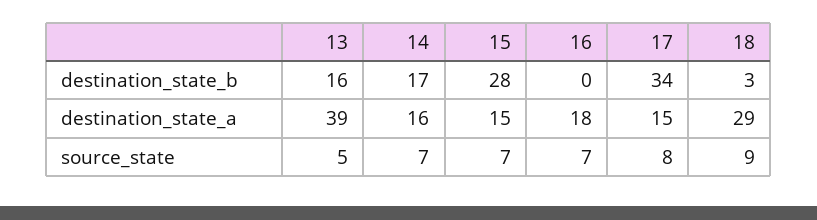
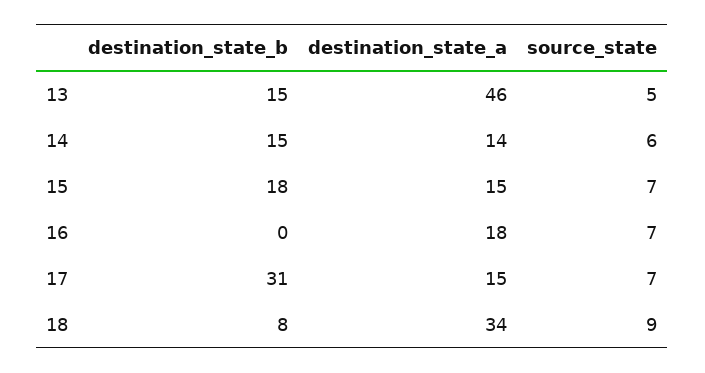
13, destination_state_b: 16 -> 15
14, destination_state_b: 17 -> 15
15, destination_state_b: 28 -> 18
17, destination_state_b: 34 -> 31
18, destination_state_b: 3 -> 8
13, destination_state_a: 39 -> 46
14, destination_state_a: 16 -> 14
18, destination_state_a: 29 -> 34
14, source_state: 7 -> 6
17, source_state: 8 -> 7

